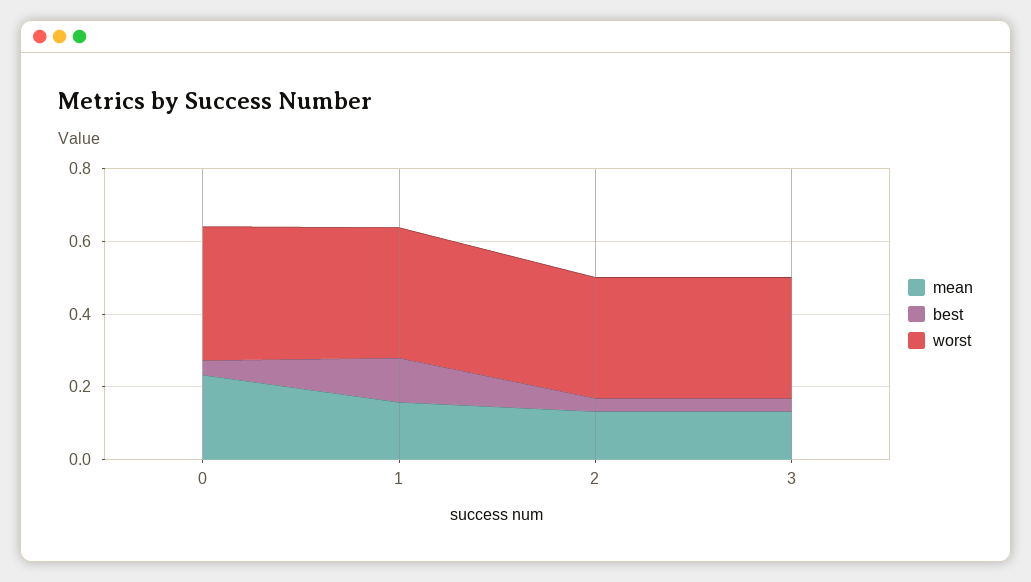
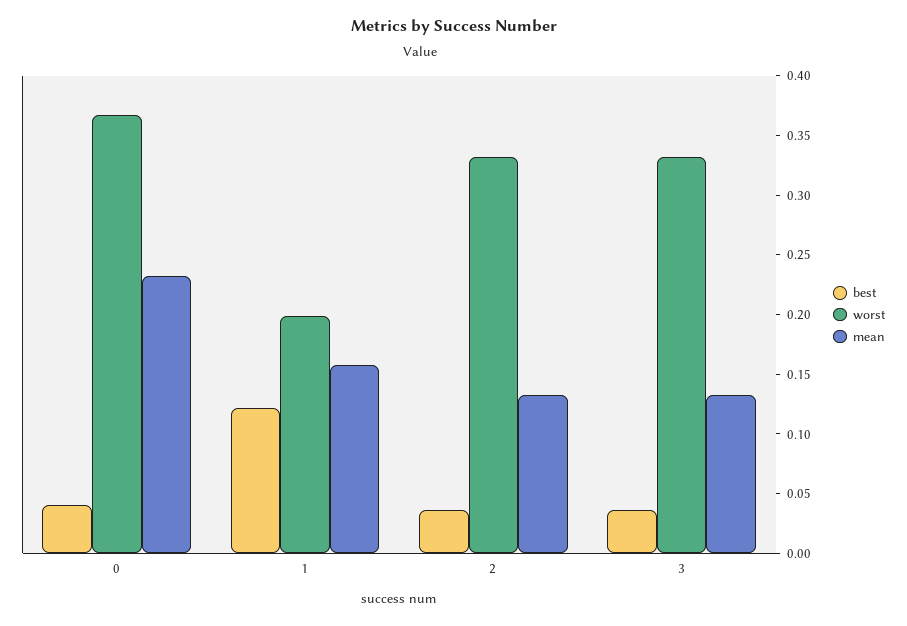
worst, 1: 0.35 -> 0.2

